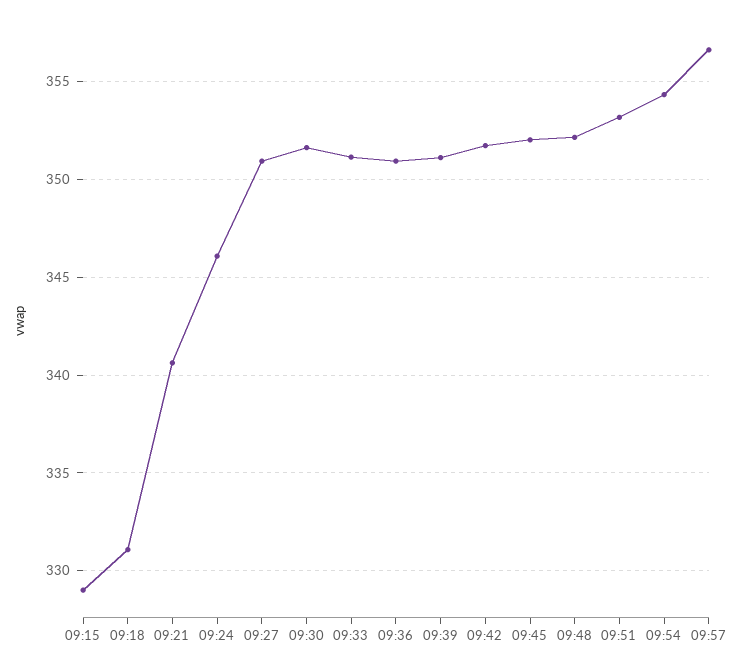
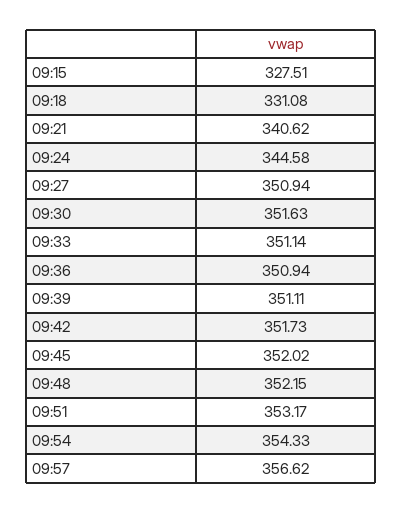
09:15: 329 -> 327.51
09:24: 346 -> 344.58

